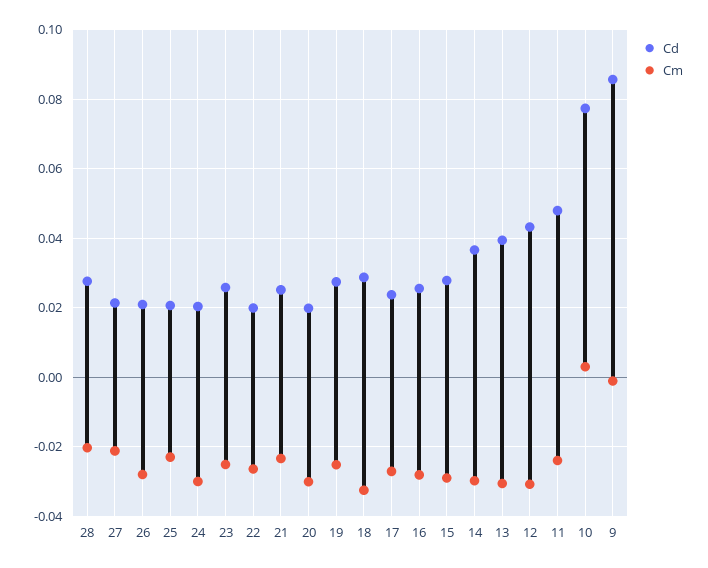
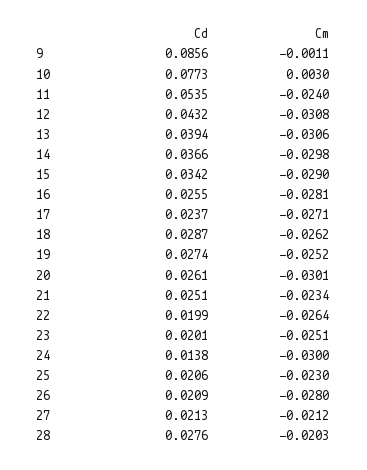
Cd, 24: 0.02 -> 0.0138
Cd, 23: 0.026 -> 0.0201
Cd, 20: 0.02 -> 0.0261
Cm, 18: -0.032 -> -0.0262
Cd, 15: 0.028 -> 0.0342
Cd, 11: 0.048 -> 0.0535

